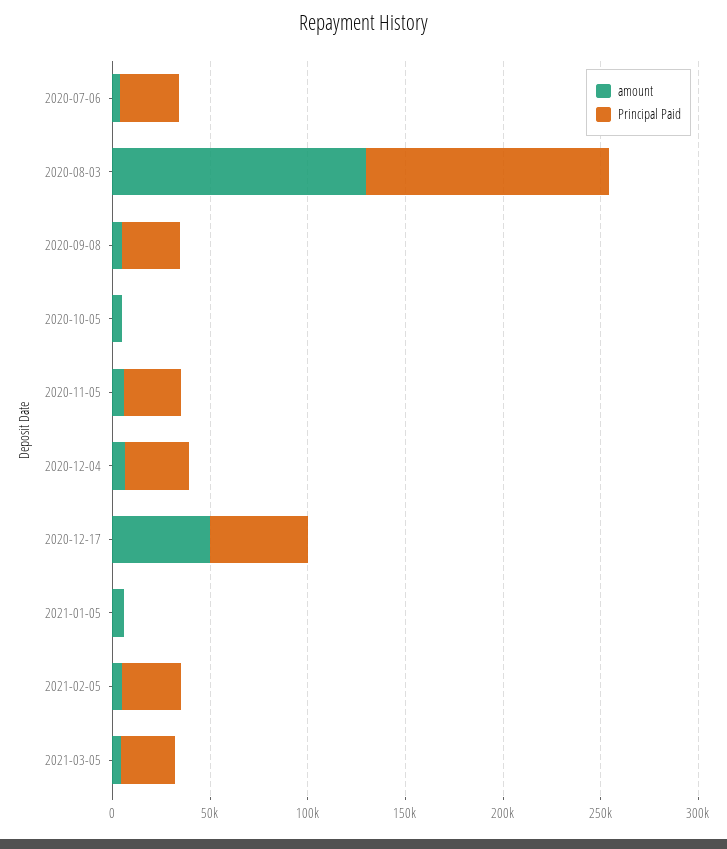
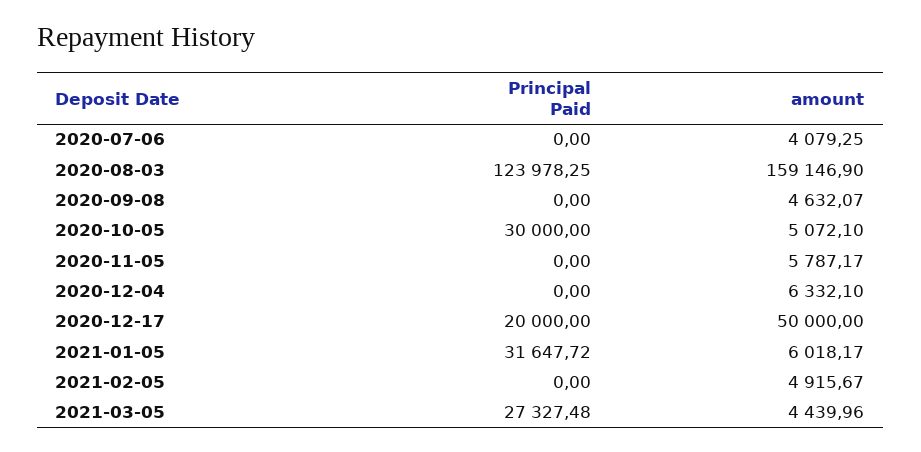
Principal Paid, 2020-07-06: 30000 -> 0
amount, 2020-08-03: 130000 -> 159146.9
Principal Paid, 2020-09-08: 30000 -> 0
Principal Paid, 2020-10-05: 0 -> 30000
Principal Paid, 2020-11-05: 30000 -> 0
Principal Paid, 2020-12-04: 30000 -> 0
Principal Paid, 2020-12-17: 50000 -> 20000
Principal Paid, 2021-01-05: 0 -> 31647.72
Principal Paid, 2021-02-05: 30000 -> 0

